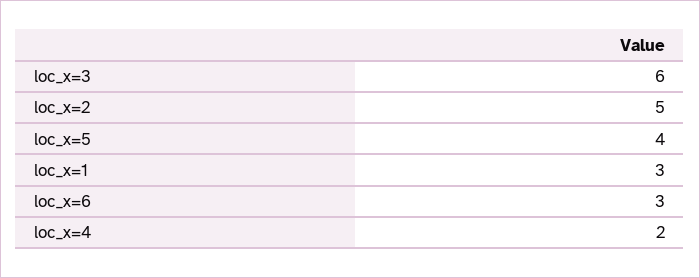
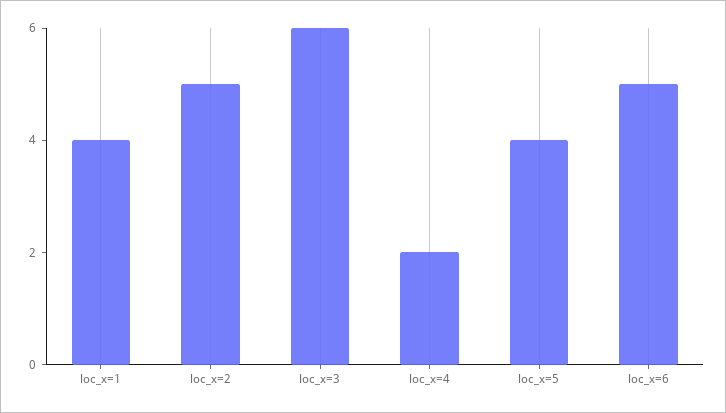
loc_x=1: 3 -> 4
loc_x=6: 3 -> 5

